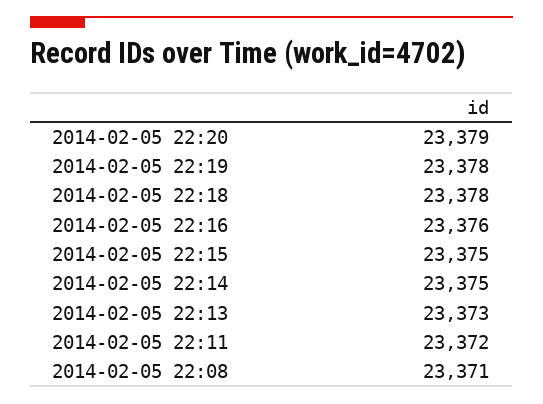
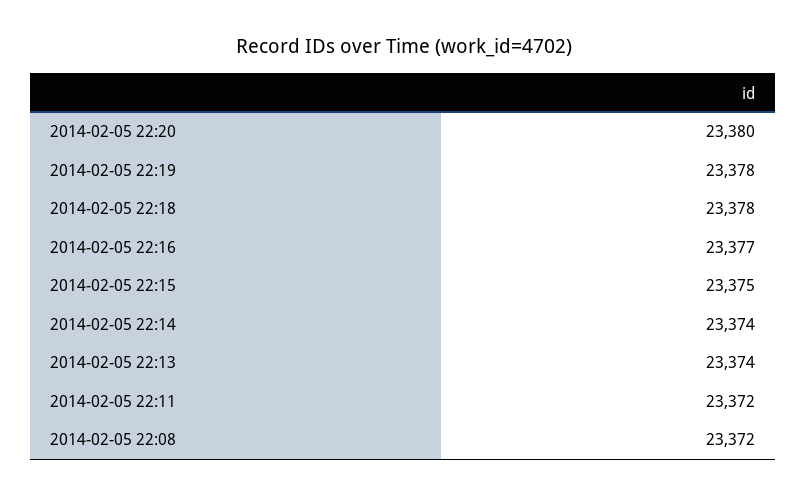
2014-02-05 22:20: 23379 -> 23380
2014-02-05 22:16: 23376 -> 23377
2014-02-05 22:14: 23375 -> 23374
2014-02-05 22:13: 23373 -> 23374
2014-02-05 22:08: 23371 -> 23372

